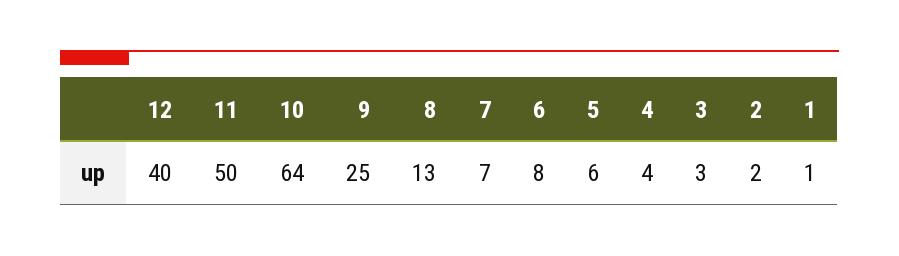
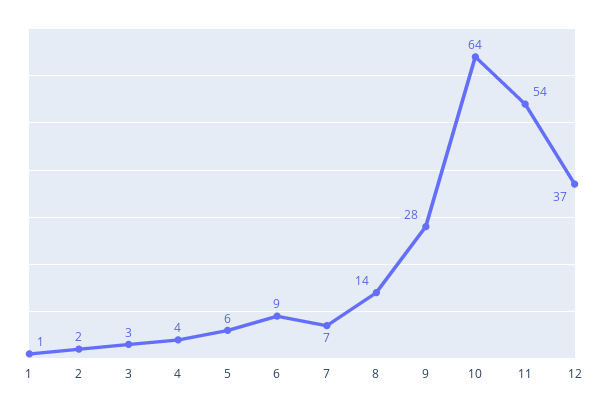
12: 40 -> 37
11: 50 -> 54
9: 25 -> 28
8: 13 -> 14
6: 8 -> 9

